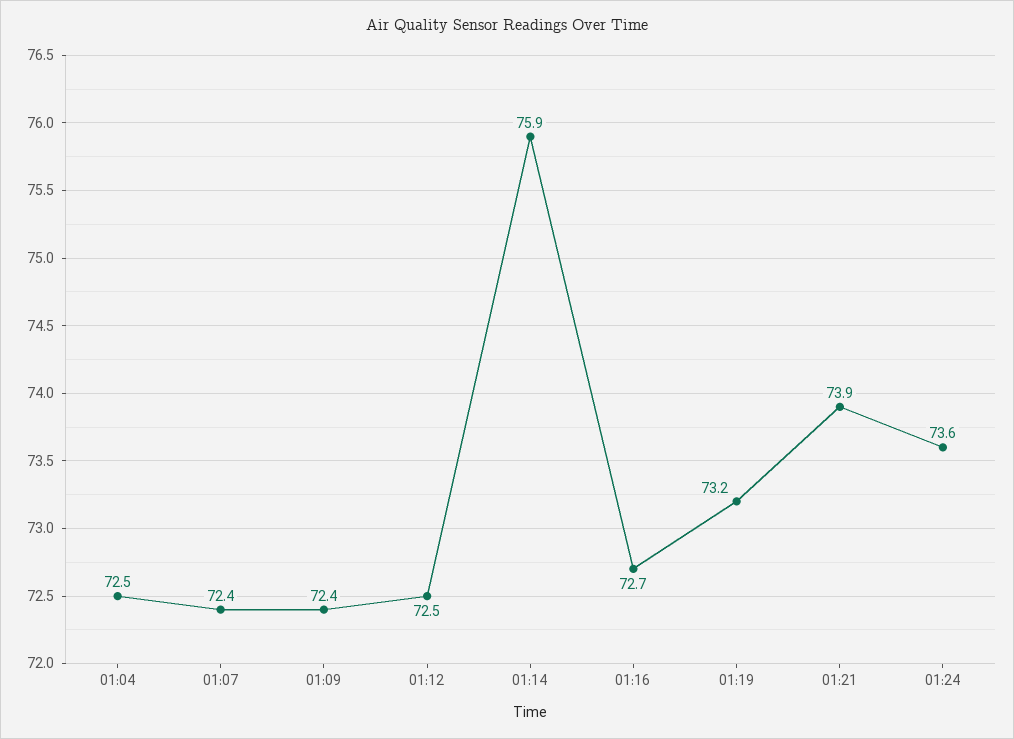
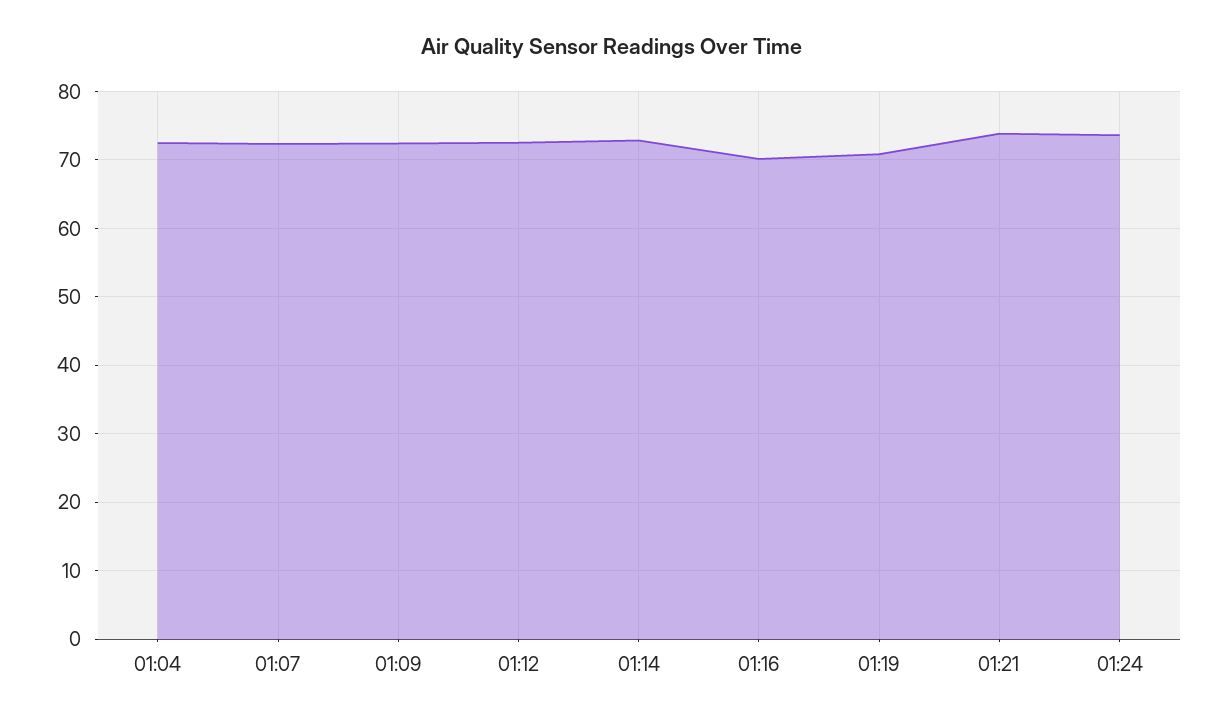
01:14: 75.9 -> 73
01:16: 72.7 -> 70
01:19: 73.2 -> 71

